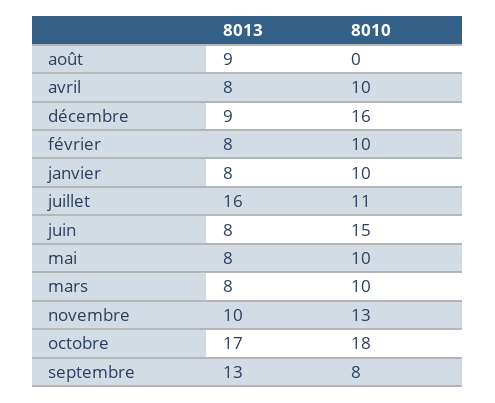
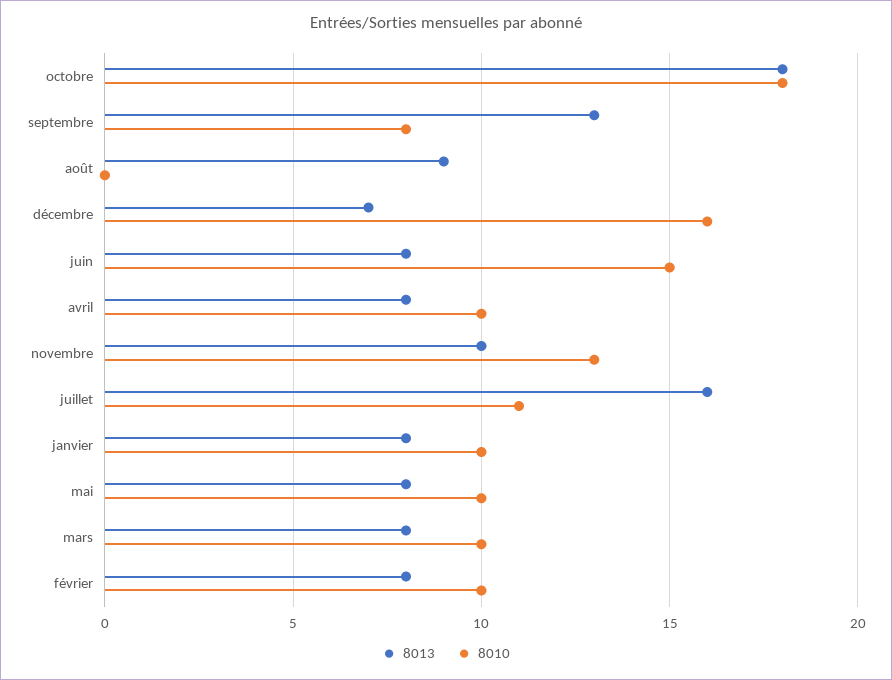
8013, décembre: 9 -> 7
8013, octobre: 17 -> 18

